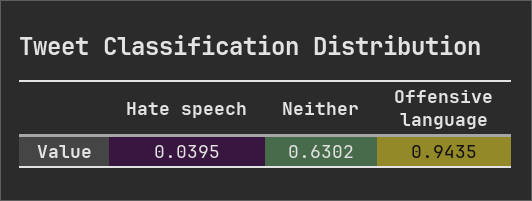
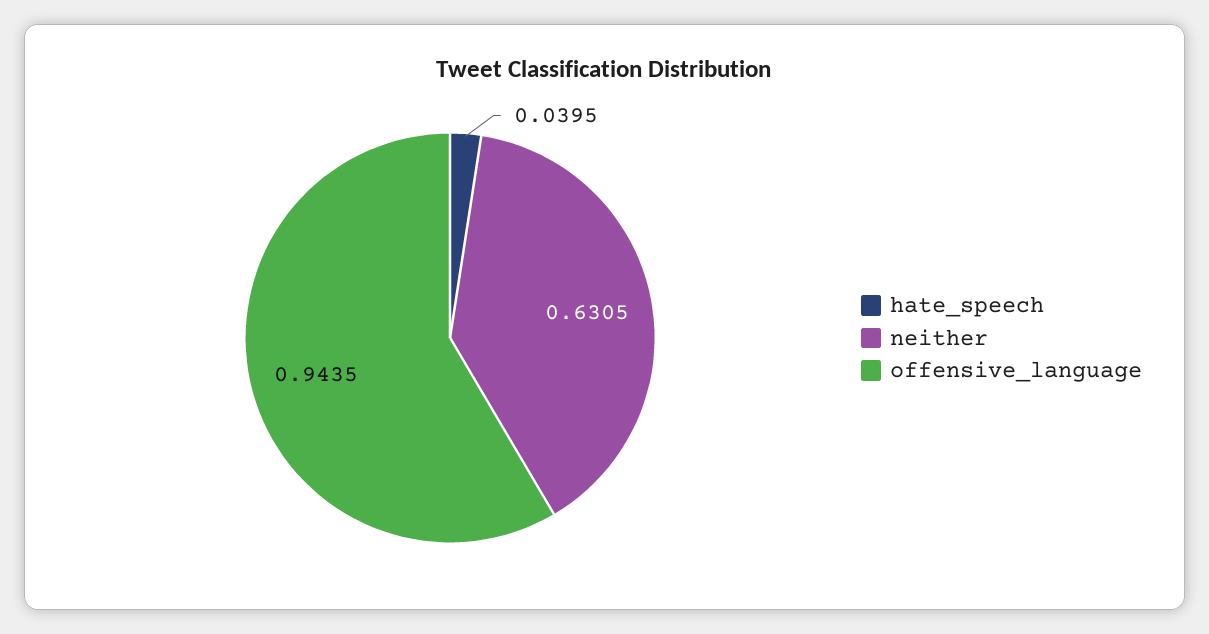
Neither: 0.6302 -> 0.6305

